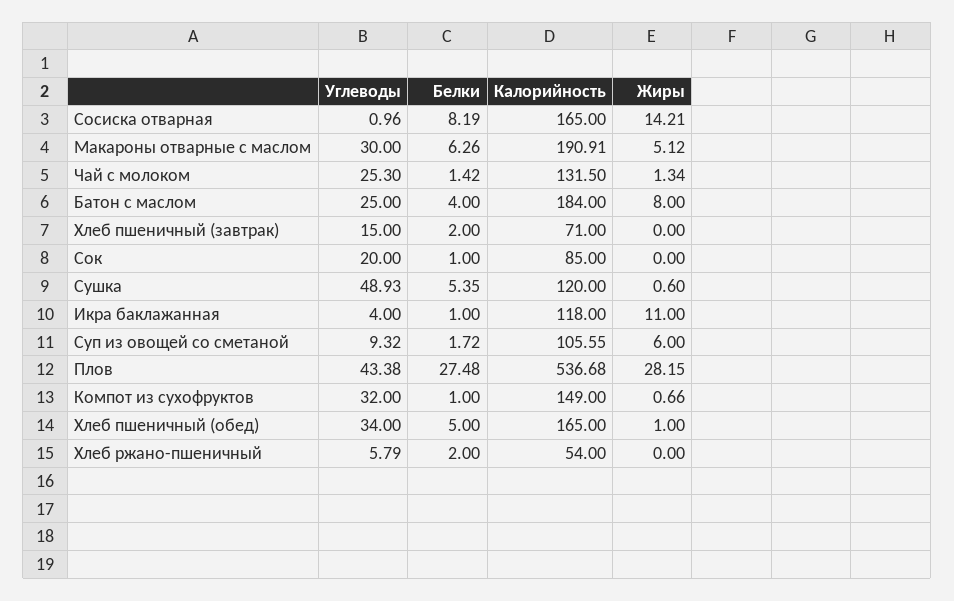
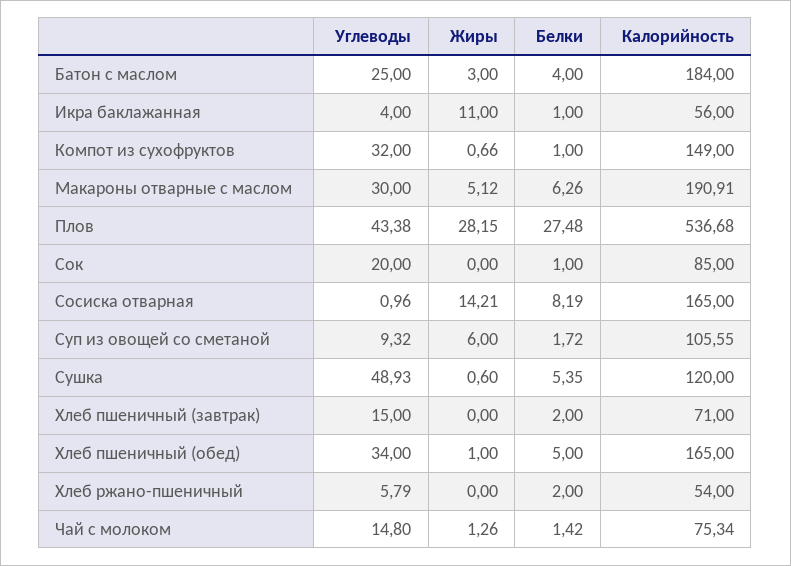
Углеводы, Чай с молоком: 25.3 -> 14.8
Калорийность, Чай с молоком: 131.5 -> 75.34
Жиры, Чай с молоком: 1.34 -> 1.26
Жиры, Батон с маслом: 8 -> 3
Калорийность, Икра баклажанная: 118 -> 56

